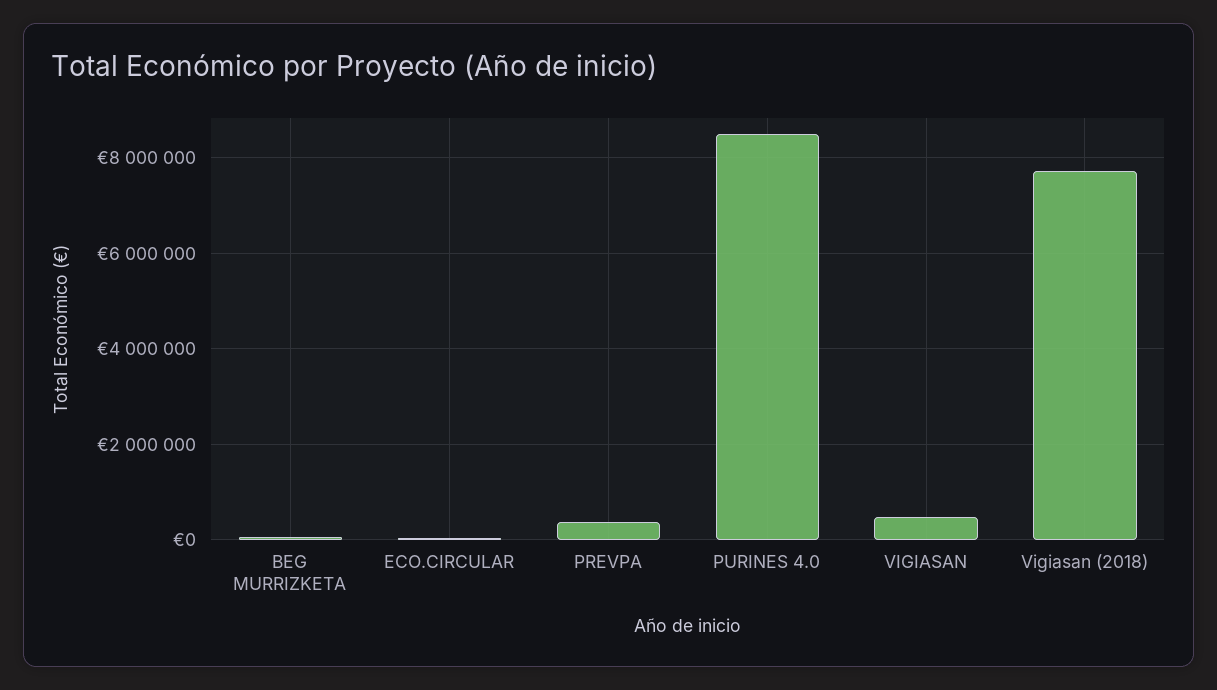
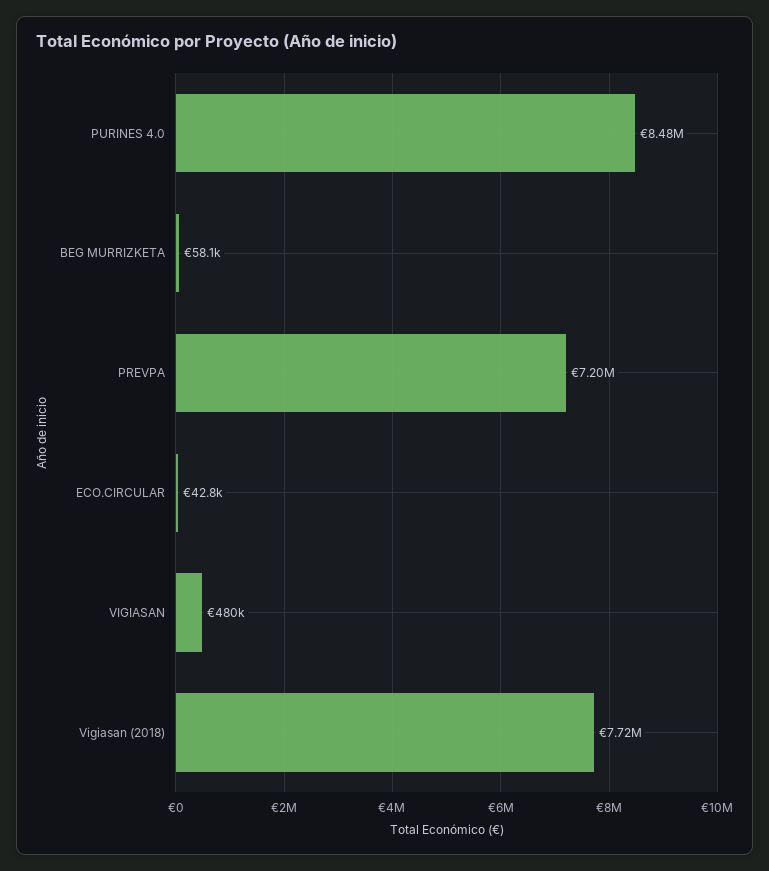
PREVPA: 400000 -> 7200000

